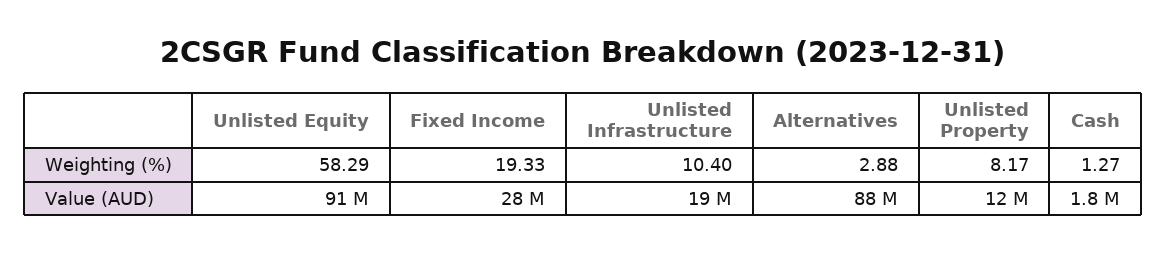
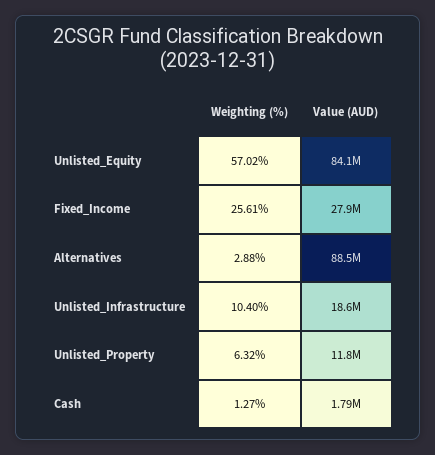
Unlisted Equity, Weighting (%): 58.29 -> 57.02
Fixed Income, Weighting (%): 19.33 -> 25.61
Unlisted Property, Weighting (%): 8.17 -> 6.32
Unlisted Equity, Value (AUD): 91000000 -> 84100000

